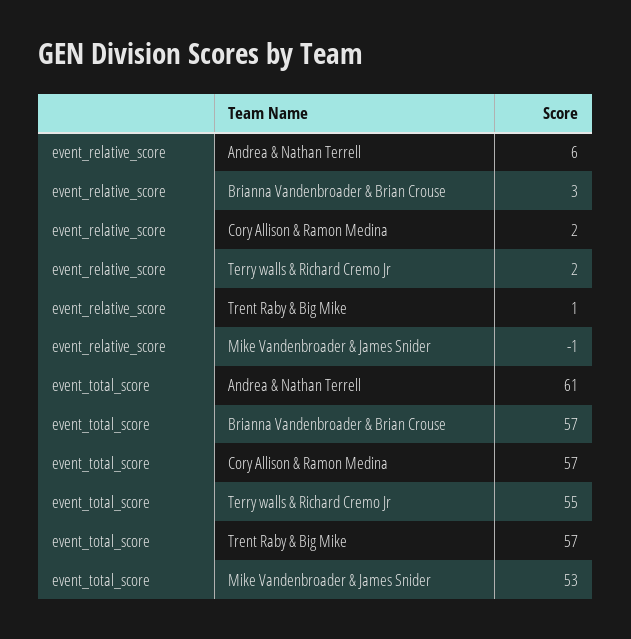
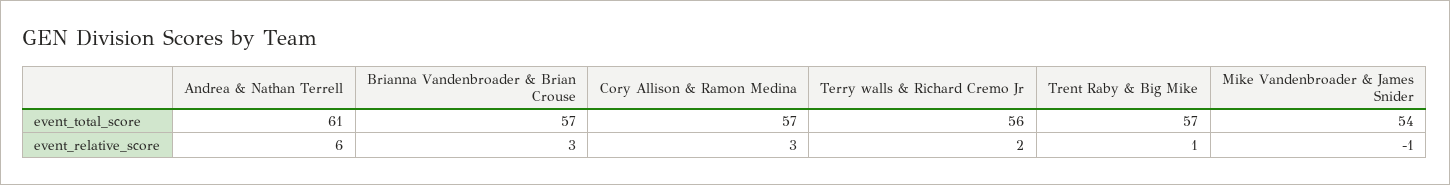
event_relative_score, Cory Allison & Ramon Medina: 2 -> 3
event_total_score, Terry walls & Richard Cremo Jr: 55 -> 56
event_total_score, Mike Vandenbroader & James Snider: 53 -> 54

